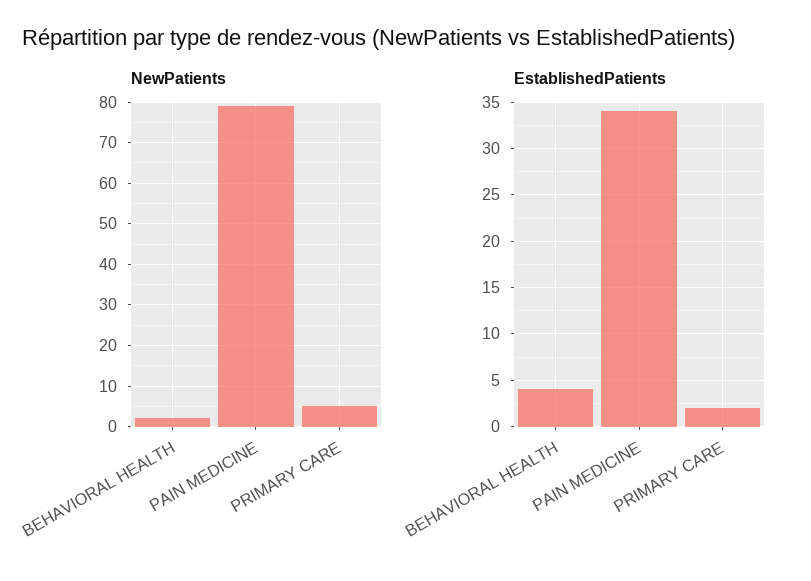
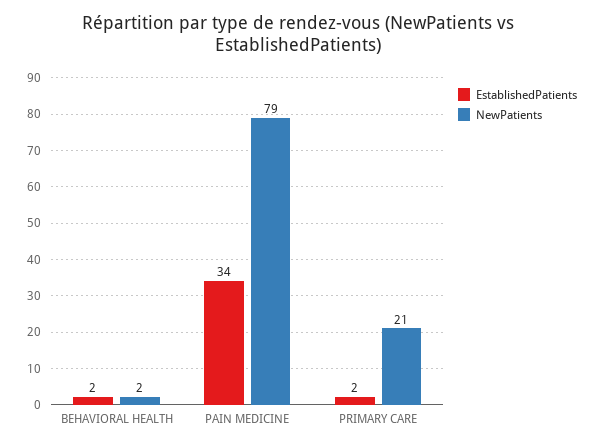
NewPatients, PRIMARY CARE: 5 -> 21
EstablishedPatients, BEHAVIORAL HEALTH: 4 -> 2

